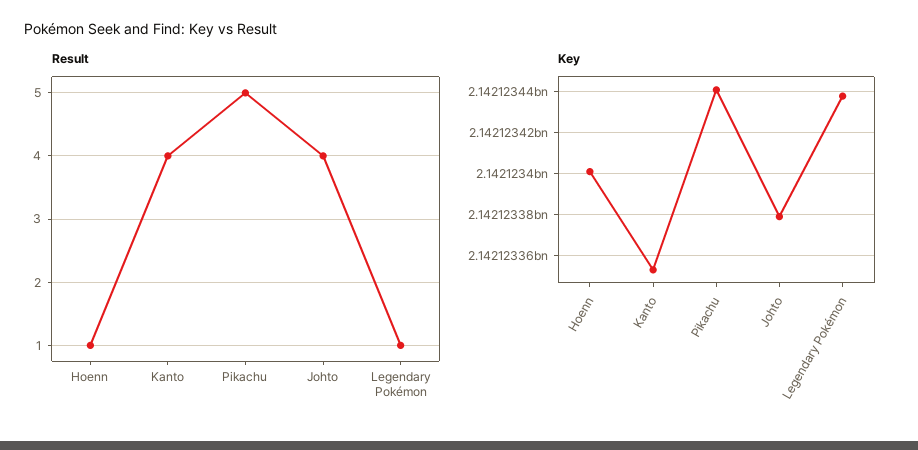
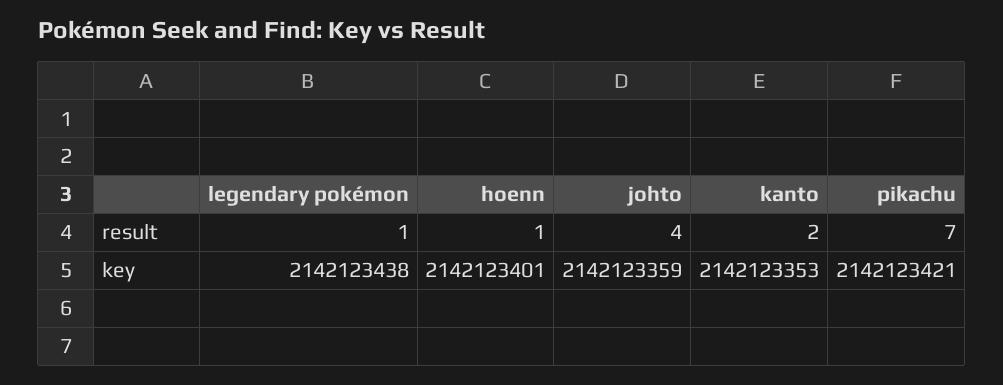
Result, Kanto: 4 -> 2
Result, Pikachu: 5 -> 7
Key, Pikachu: 2142123440 -> 2142123421
Key, Johto: 2142123380 -> 2142123359

